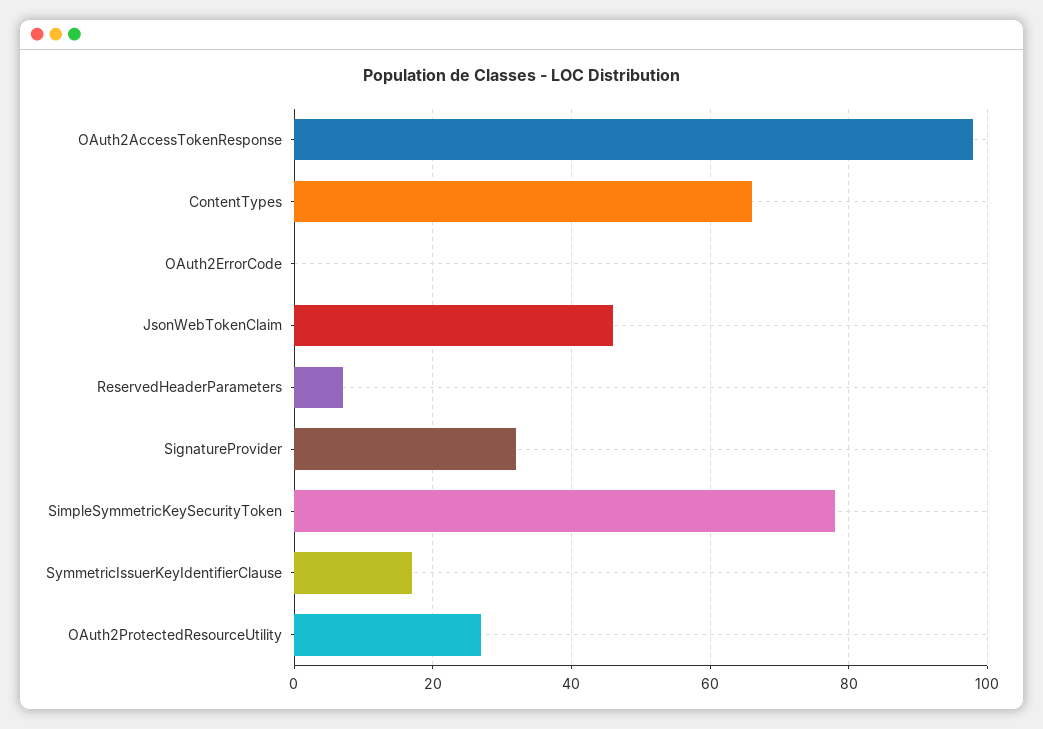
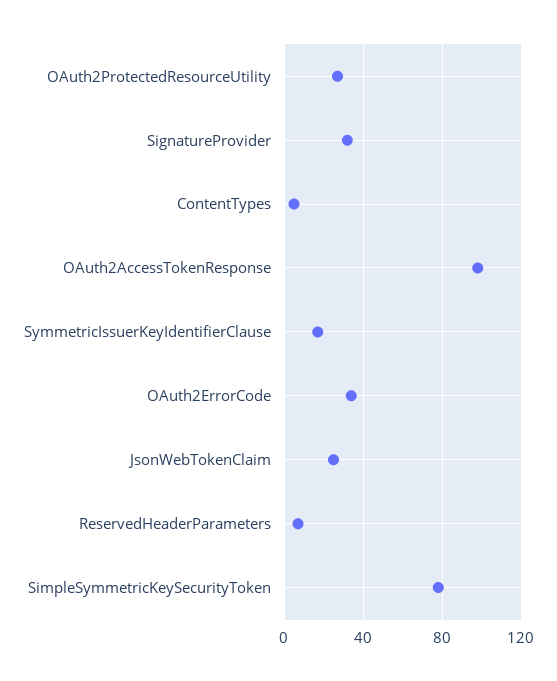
ContentTypes: 65 -> 5
OAuth2ErrorCode: 0 -> 35
JsonWebTokenClaim: 45 -> 25

